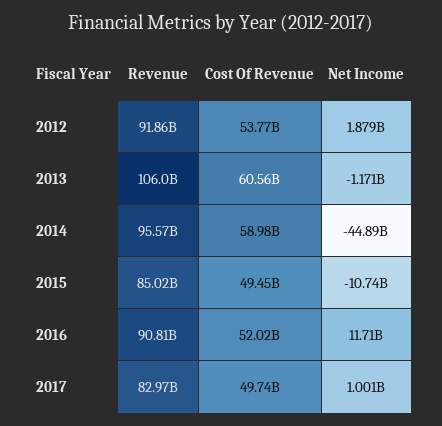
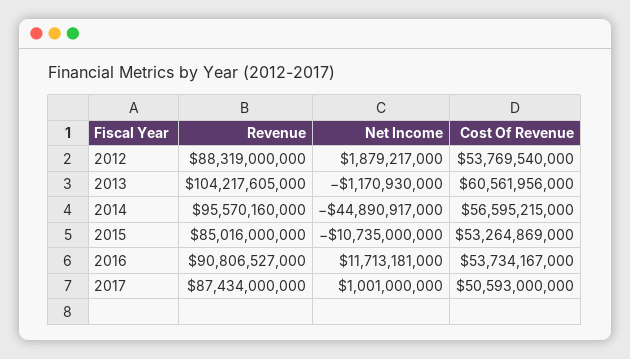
Revenue, 2012: 91860000000 -> 88319000000
Revenue, 2013: 106000000000 -> 104217605000
Cost Of Revenue, 2014: 58980000000 -> 56595215000
Cost Of Revenue, 2015: 49450000000 -> 53264869000
Cost Of Revenue, 2016: 52020000000 -> 53734167000
Revenue, 2017: 82970000000 -> 87434000000
Cost Of Revenue, 2017: 49740000000 -> 50593000000

